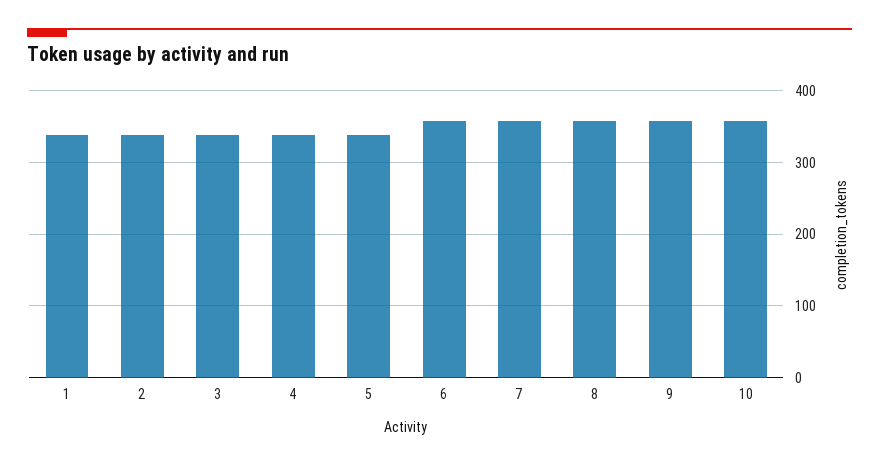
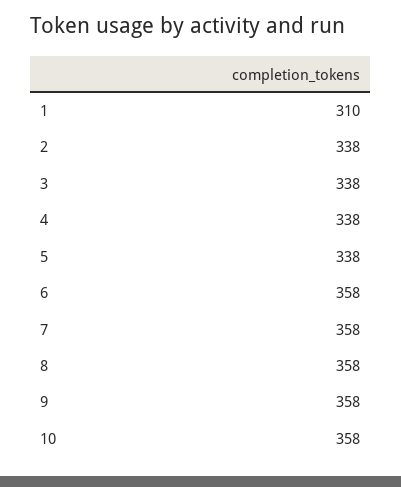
1: 340 -> 310

